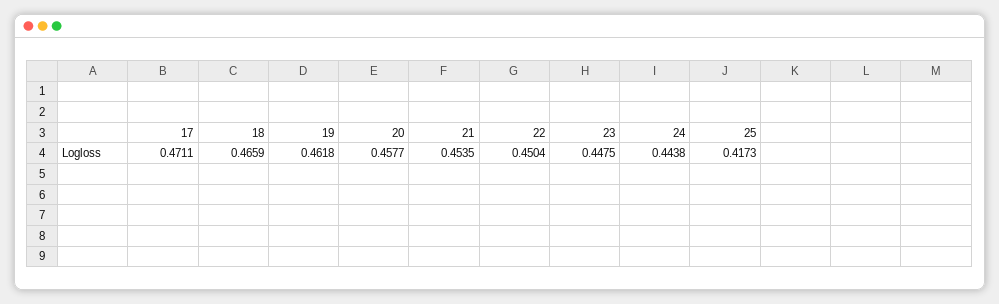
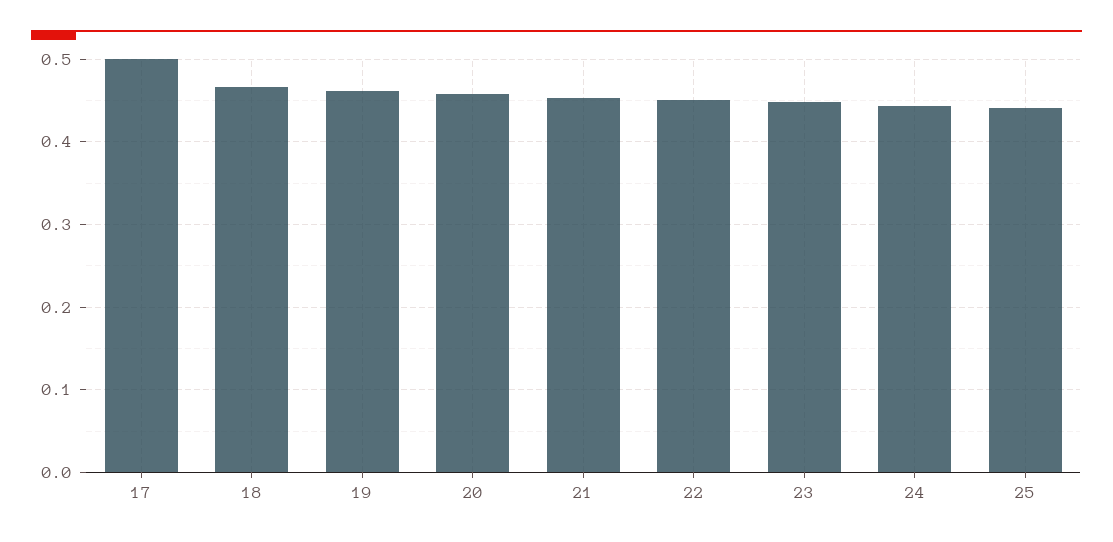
17: 0.4711 -> 0.5
25: 0.4173 -> 0.44

